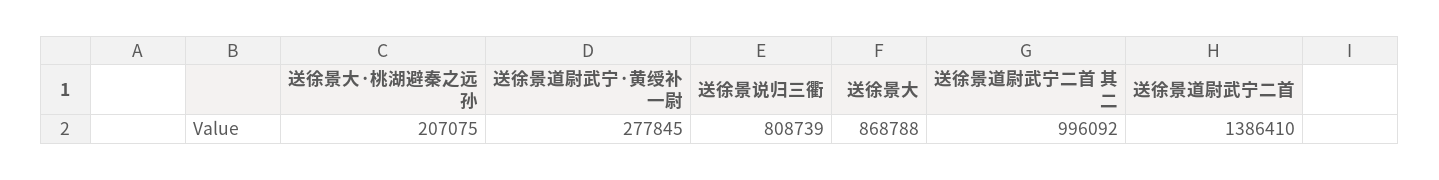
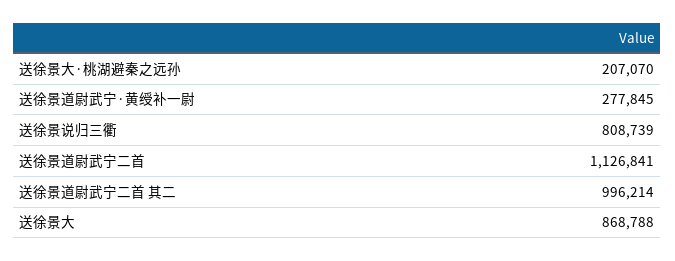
送徐景大·桃湖避秦之远孙: 207075 -> 207070
送徐景道尉武宁二首 其二: 996092 -> 996214
送徐景道尉武宁二首: 1386410 -> 1126841

